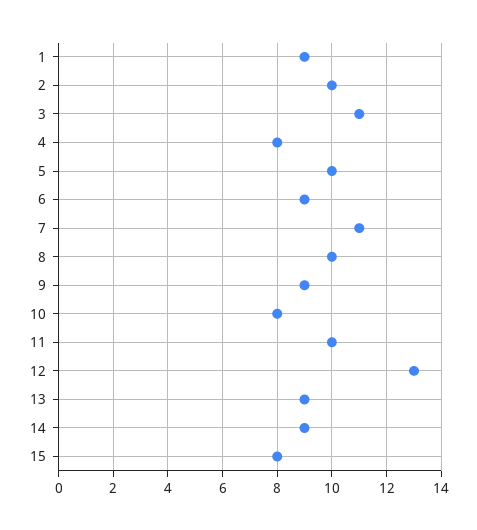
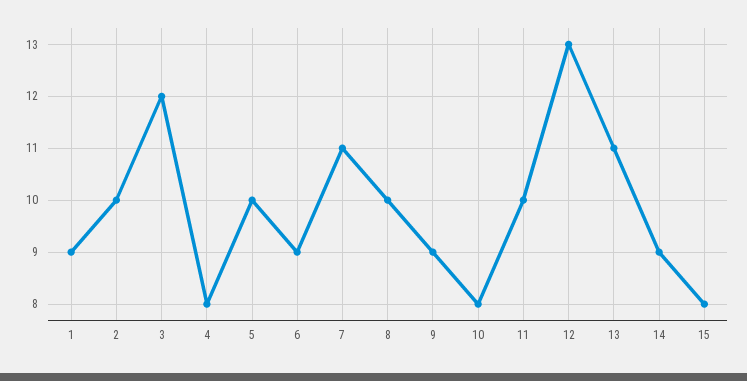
3: 11 -> 12
13: 9 -> 11

